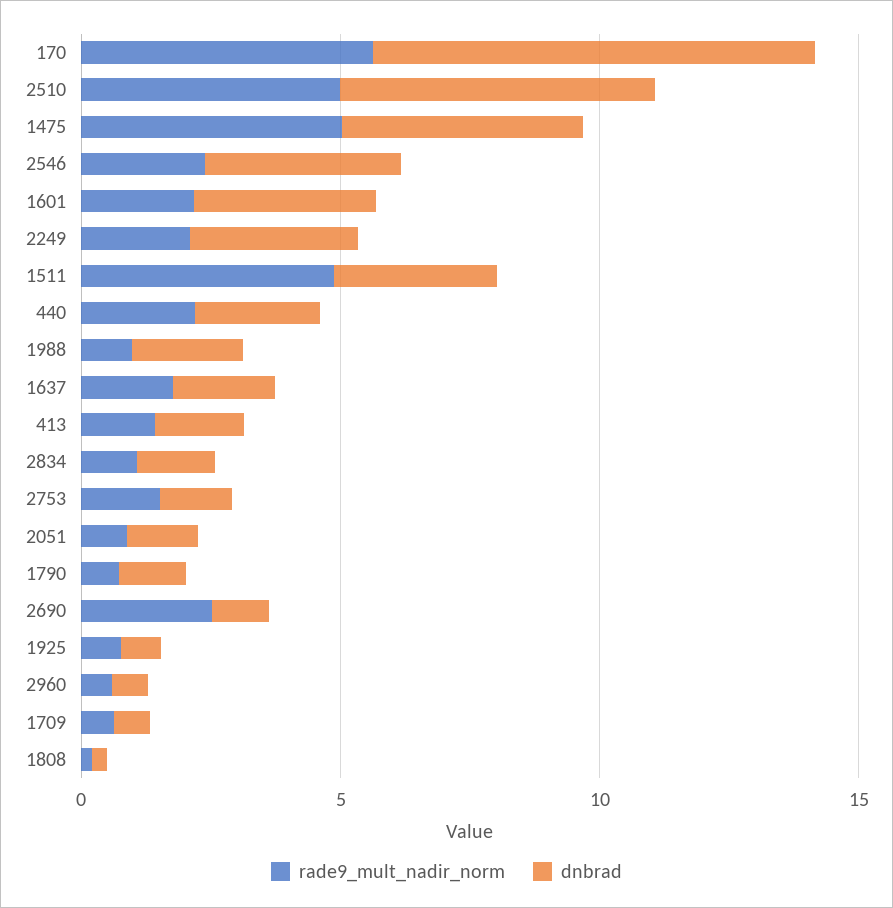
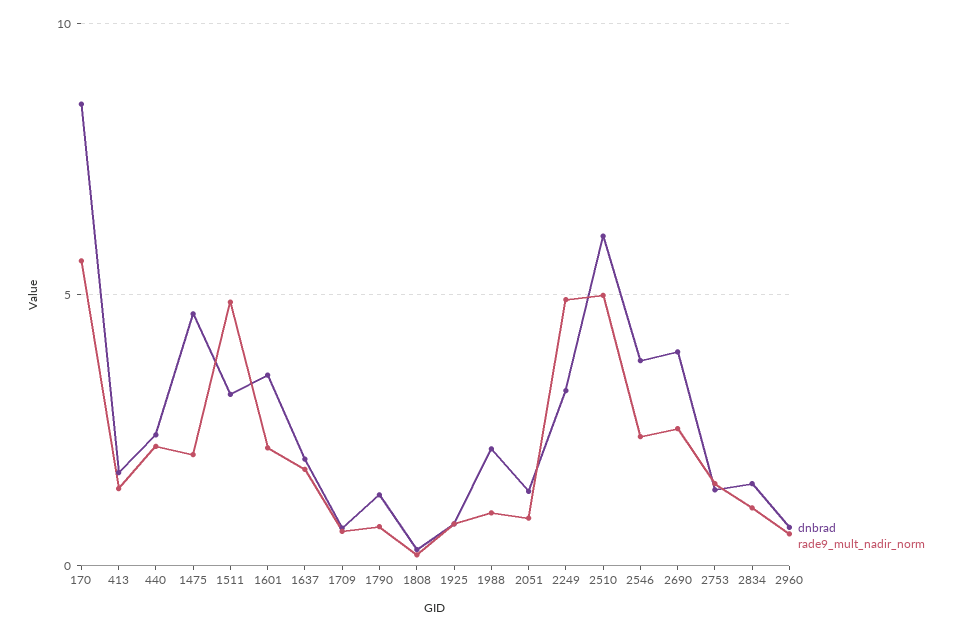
rade9_mult_nadir_norm, 1475: 5 -> 2
rade9_mult_nadir_norm, 2249: 2 -> 5
dnbrad, 2690: 1 -> 4

